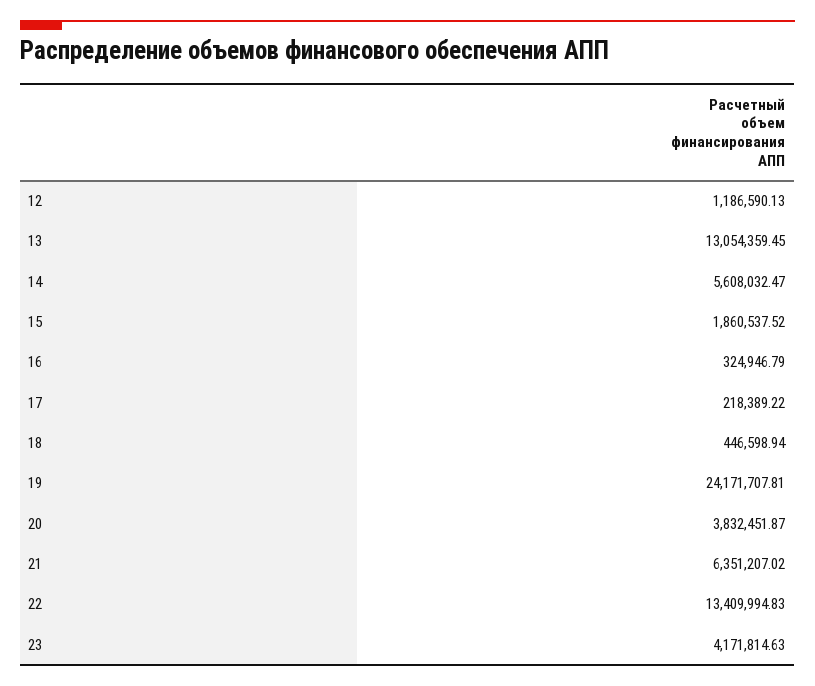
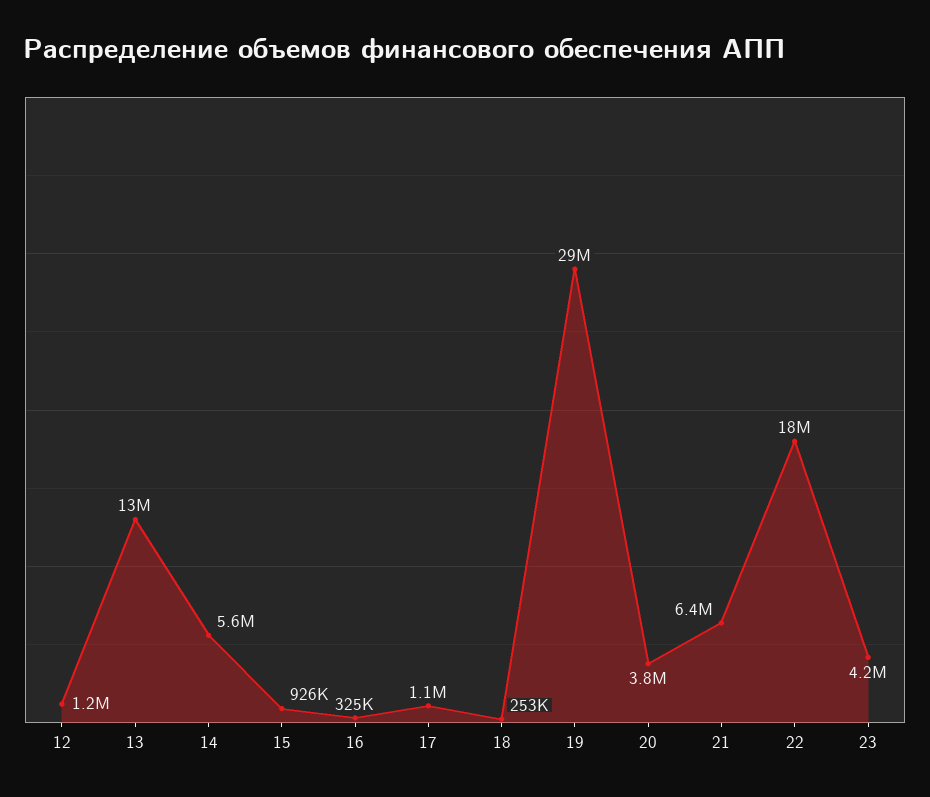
15: 1860537.52 -> 926000
17: 218389.22 -> 1100000
18: 446598.94 -> 253000
19: 24171707.81 -> 29000000
22: 13409994.83 -> 18000000

